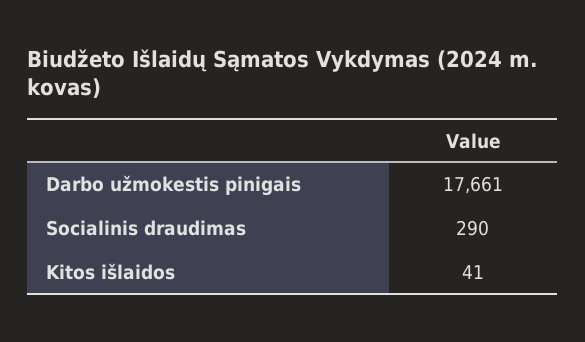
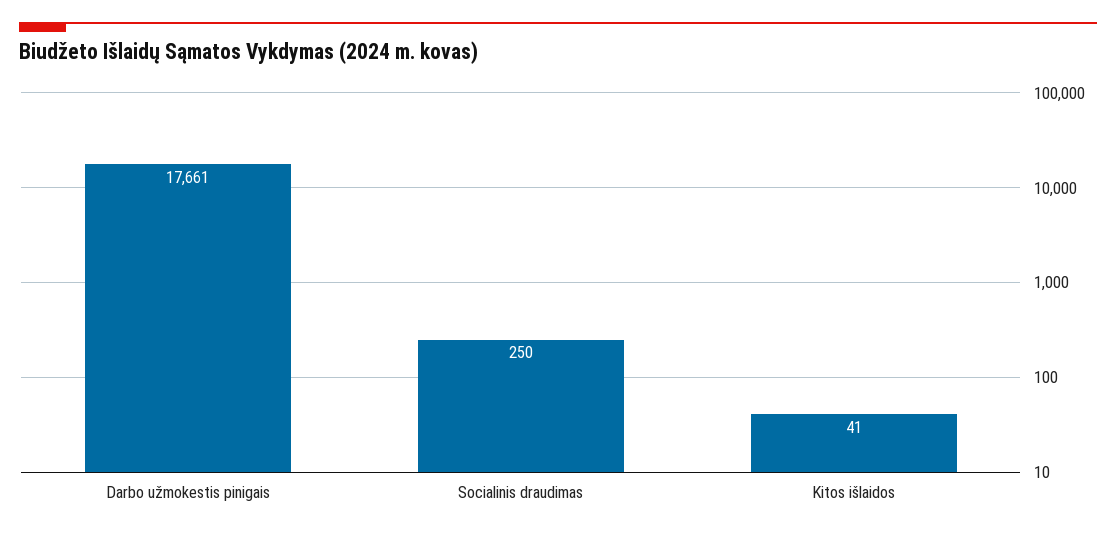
Socialinis draudimas: 290 -> 250

